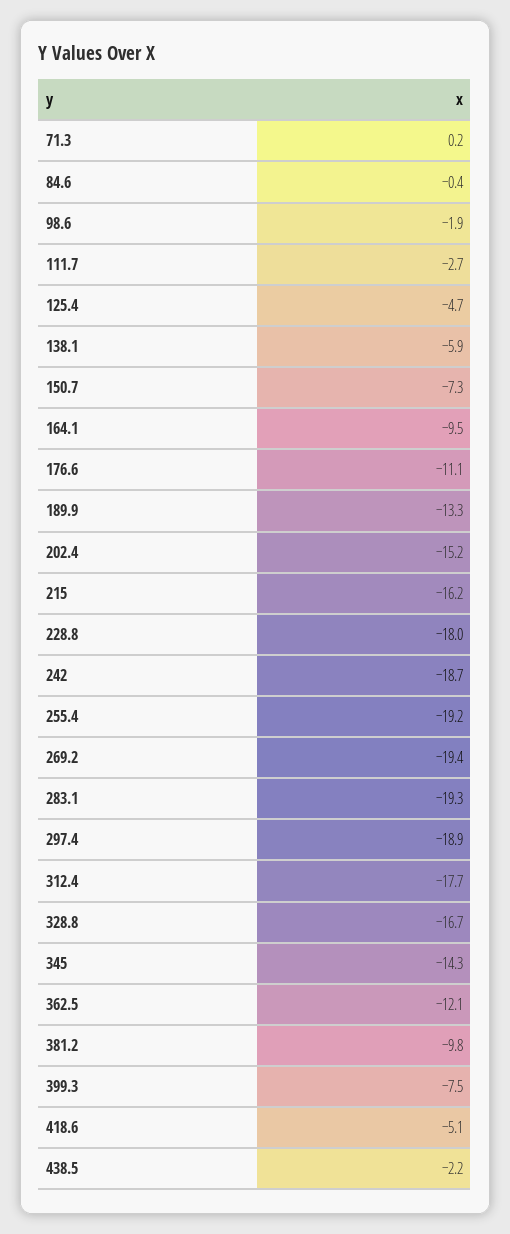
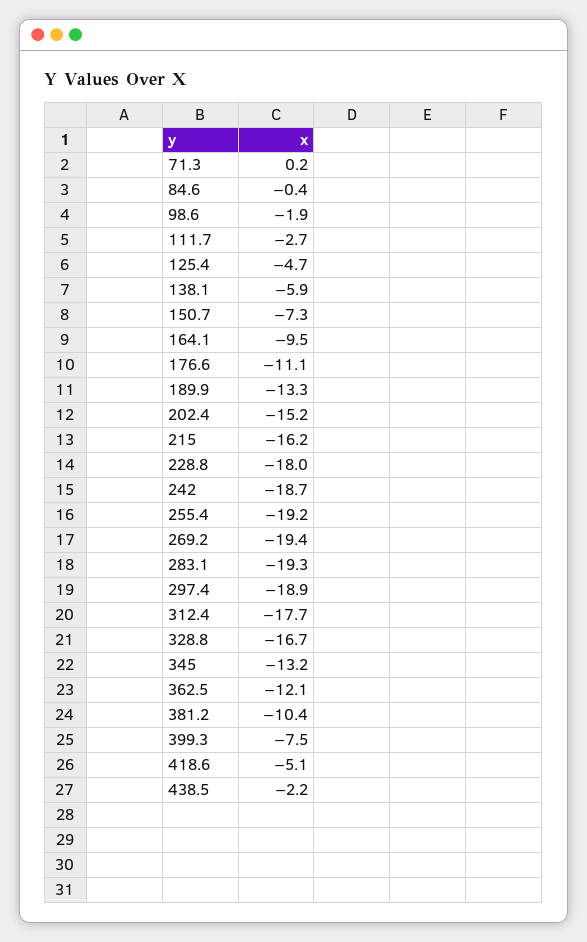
345: -14.3 -> -13.2
381.2: -9.8 -> -10.4

